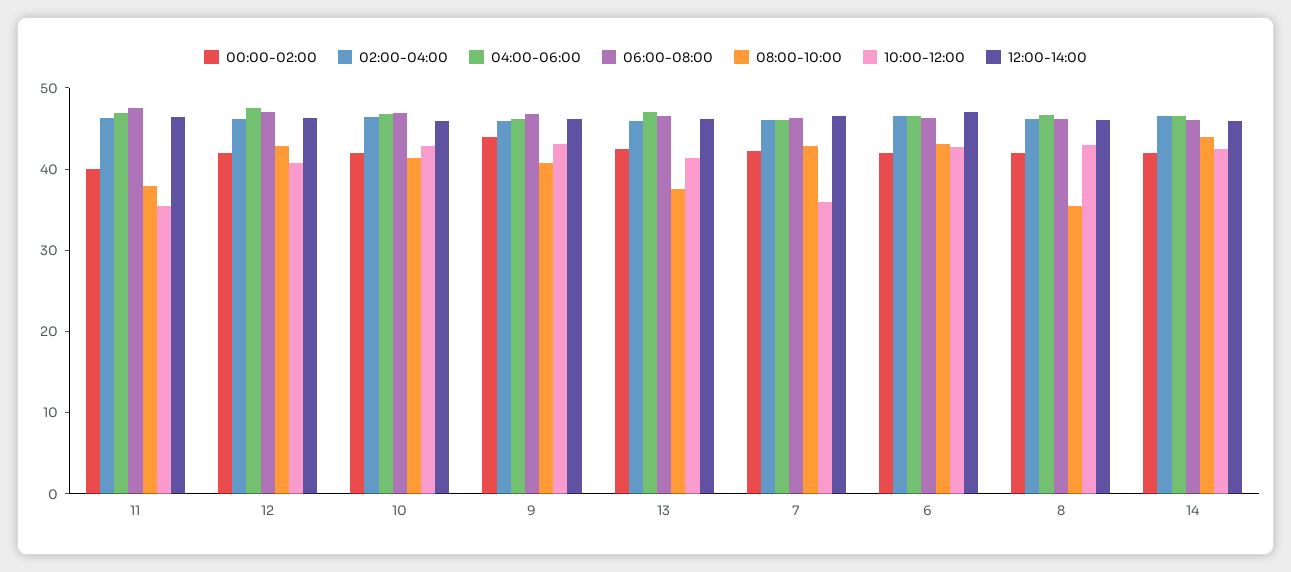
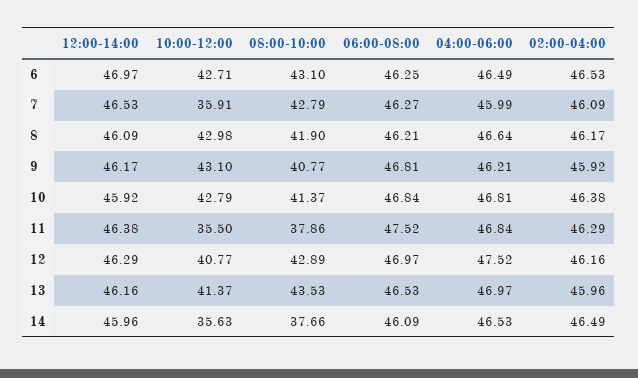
00:00-02:00, 11: 40 -> none
00:00-02:00, 12: 42 -> none
00:00-02:00, 10: 42 -> none
00:00-02:00, 9: 44 -> none
00:00-02:00, 13: 42 -> none
08:00-10:00, 13: 38 -> 43.53
00:00-02:00, 7: 42 -> none
00:00-02:00, 6: 42 -> none
00:00-02:00, 8: 42 -> none
08:00-10:00, 8: 36 -> 41.9
00:00-02:00, 14: 42 -> none
08:00-10:00, 14: 44 -> 37.66
10:00-12:00, 14: 42 -> 35.63

